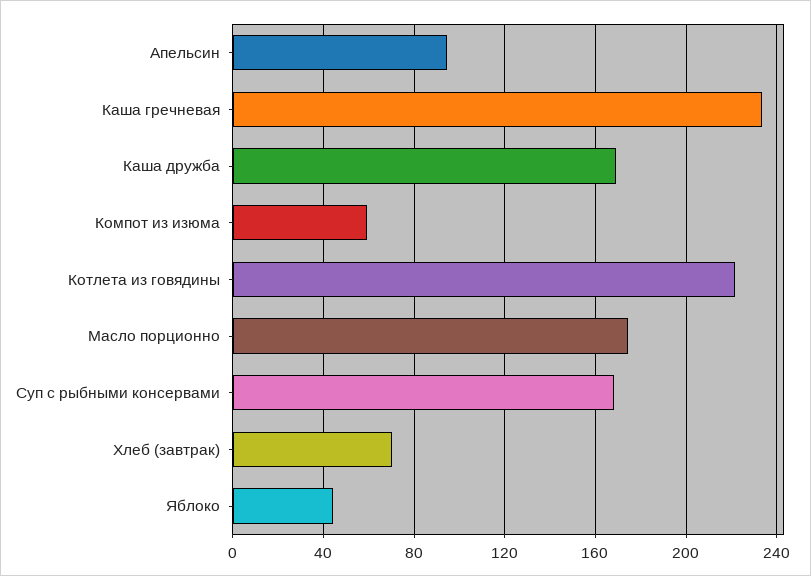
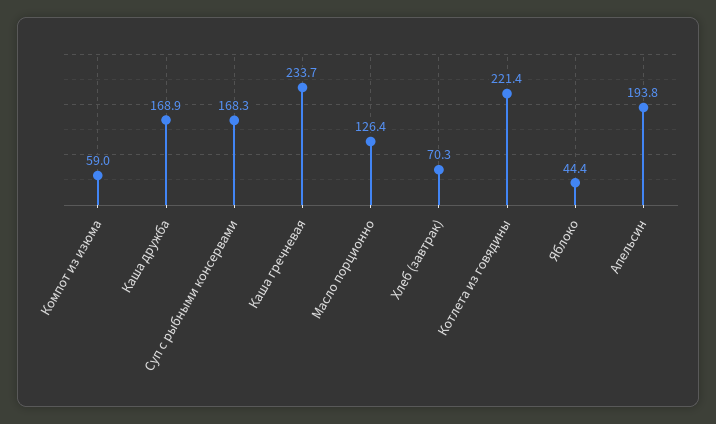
Апельсин: 95 -> 193.8
Масло порционно: 175 -> 126.4

